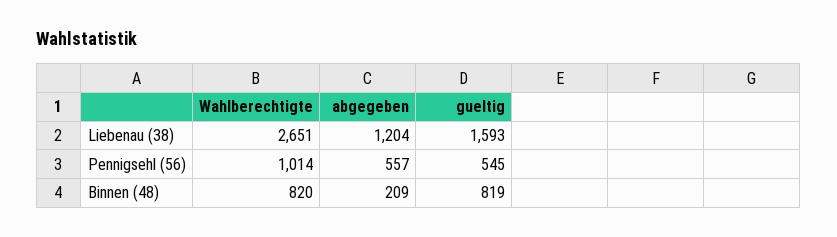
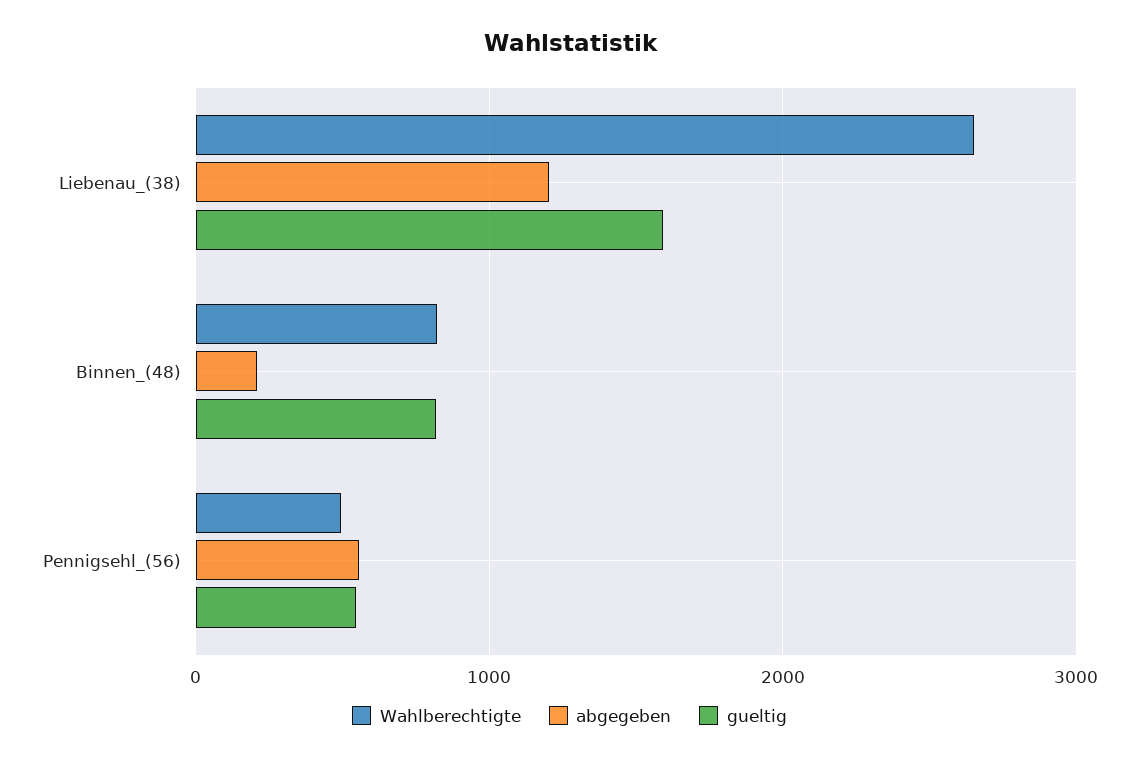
Wahlberechtigte, Pennigsehl (56): 1014 -> 500

